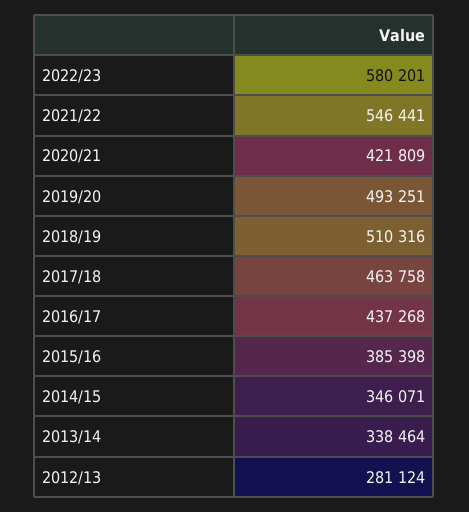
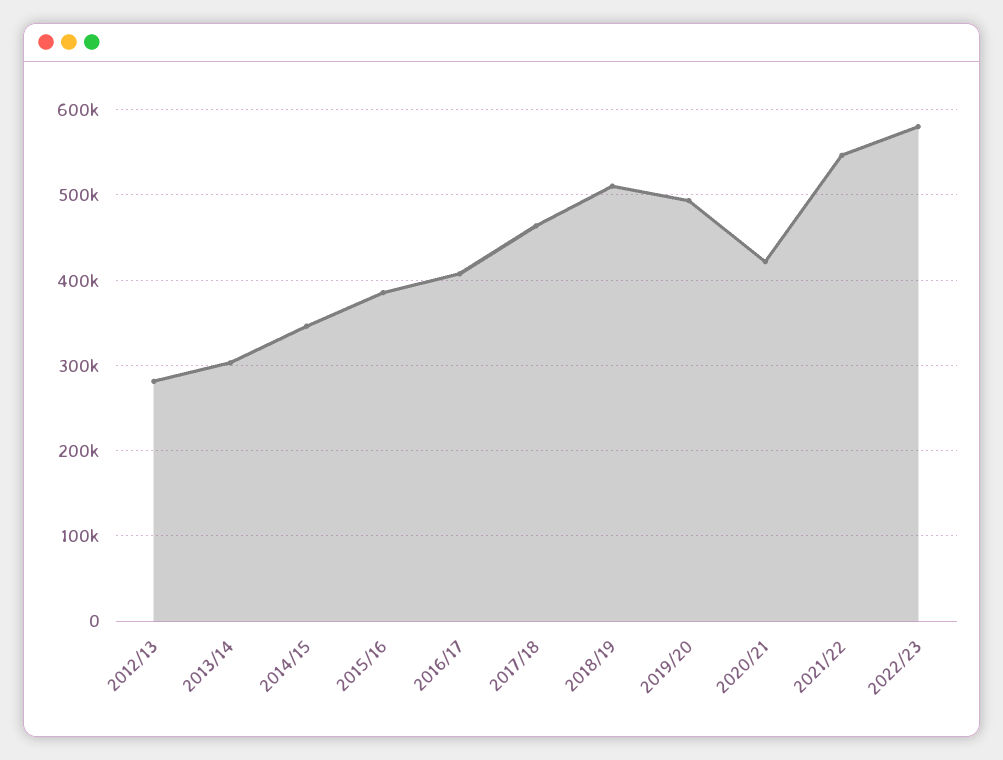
2016/17: 437268 -> 410000
2013/14: 338464 -> 300000

